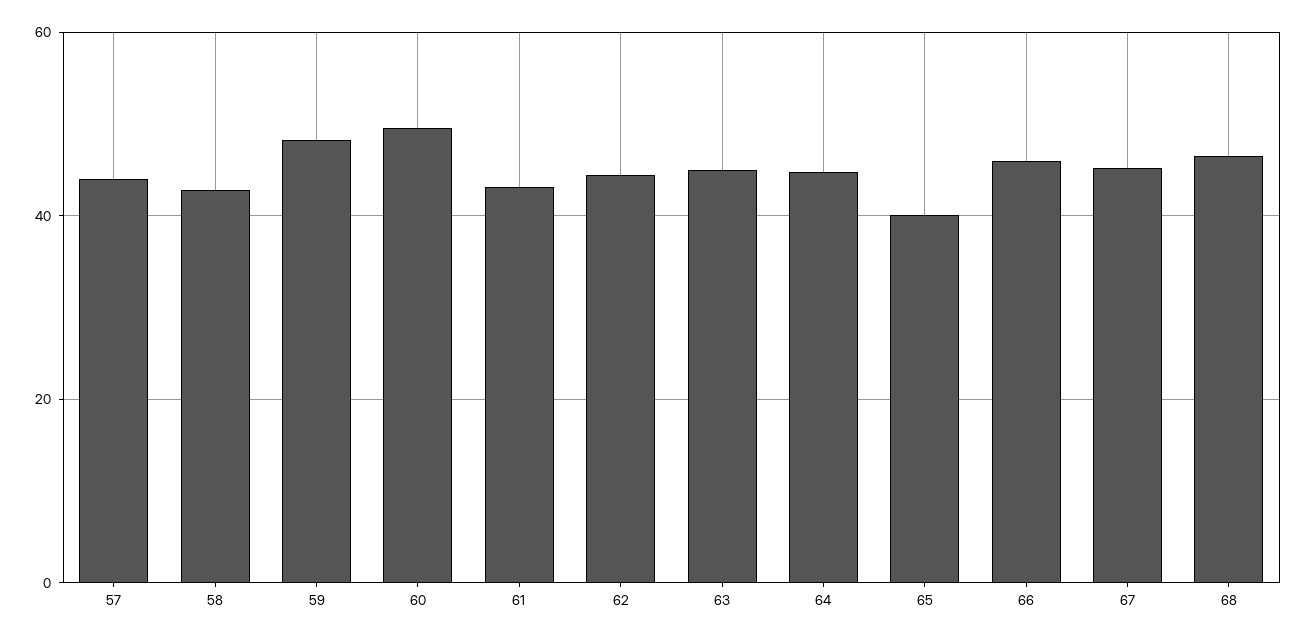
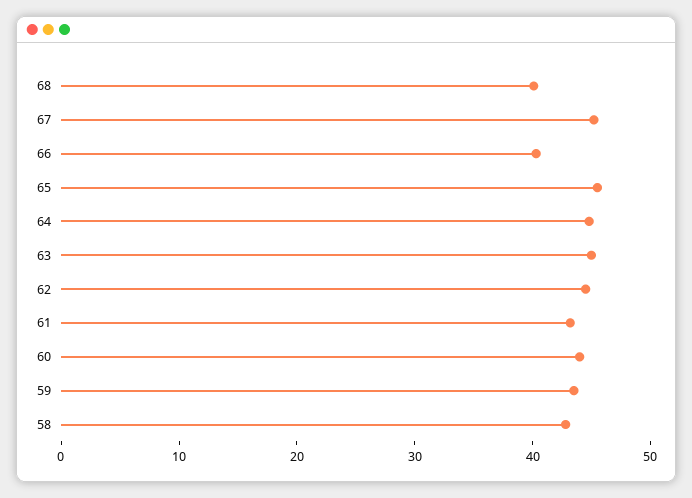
57: 44 -> none
59: 48 -> 44
60: 50 -> 44
65: 40 -> 46
66: 46 -> 40
68: 46 -> 40

